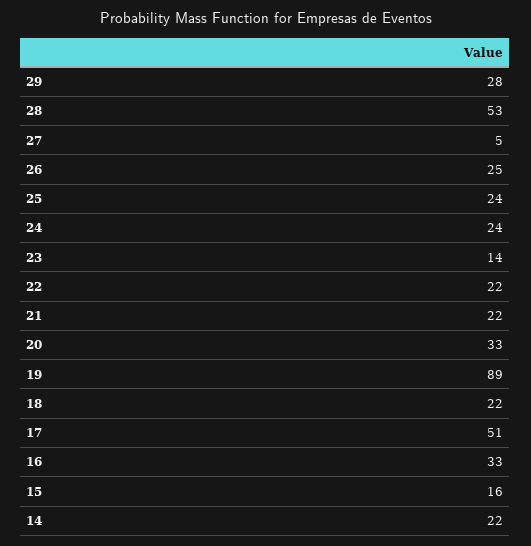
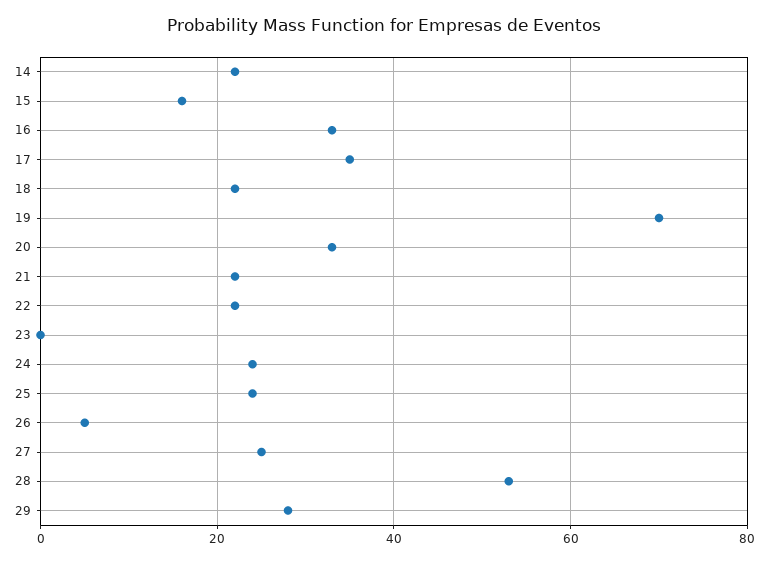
27: 5 -> 25
26: 25 -> 5
23: 14 -> 0
19: 89 -> 70
17: 51 -> 35

